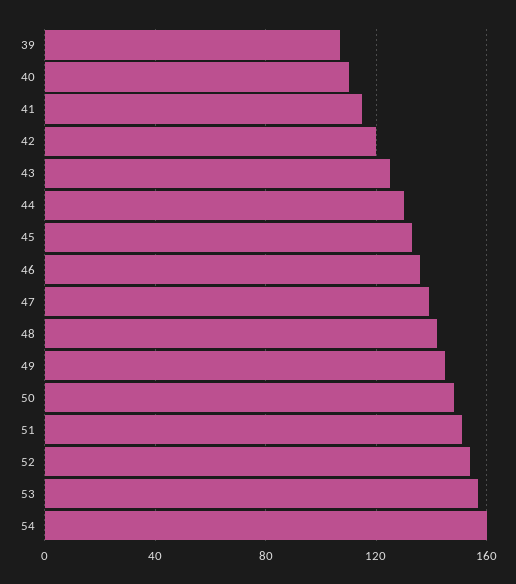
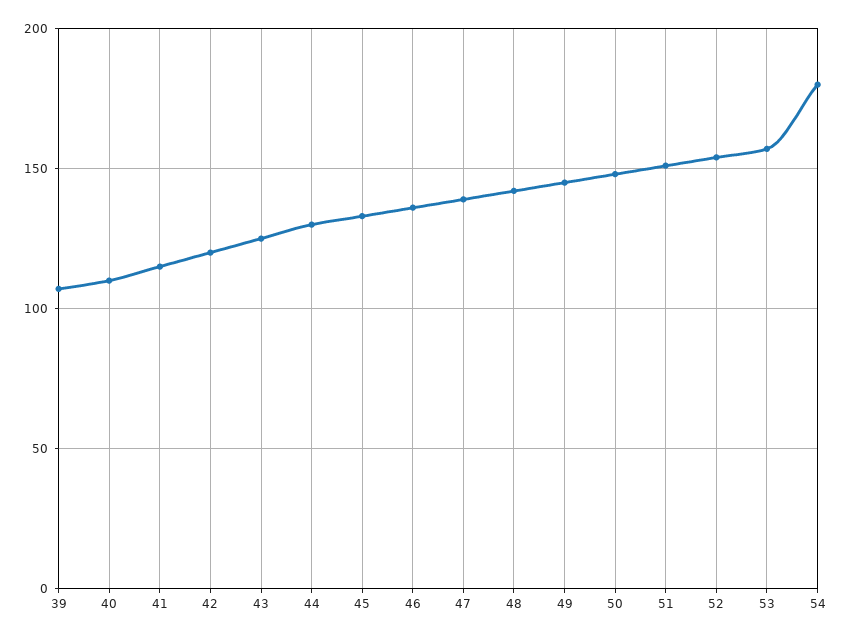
54: 160 -> 180

